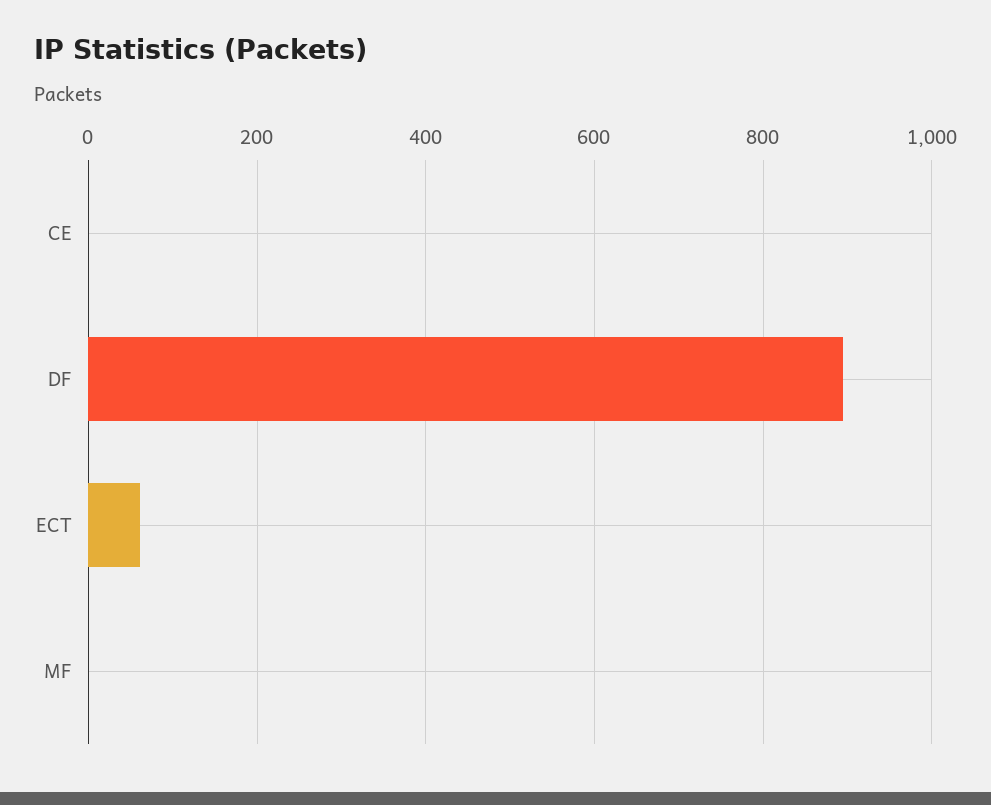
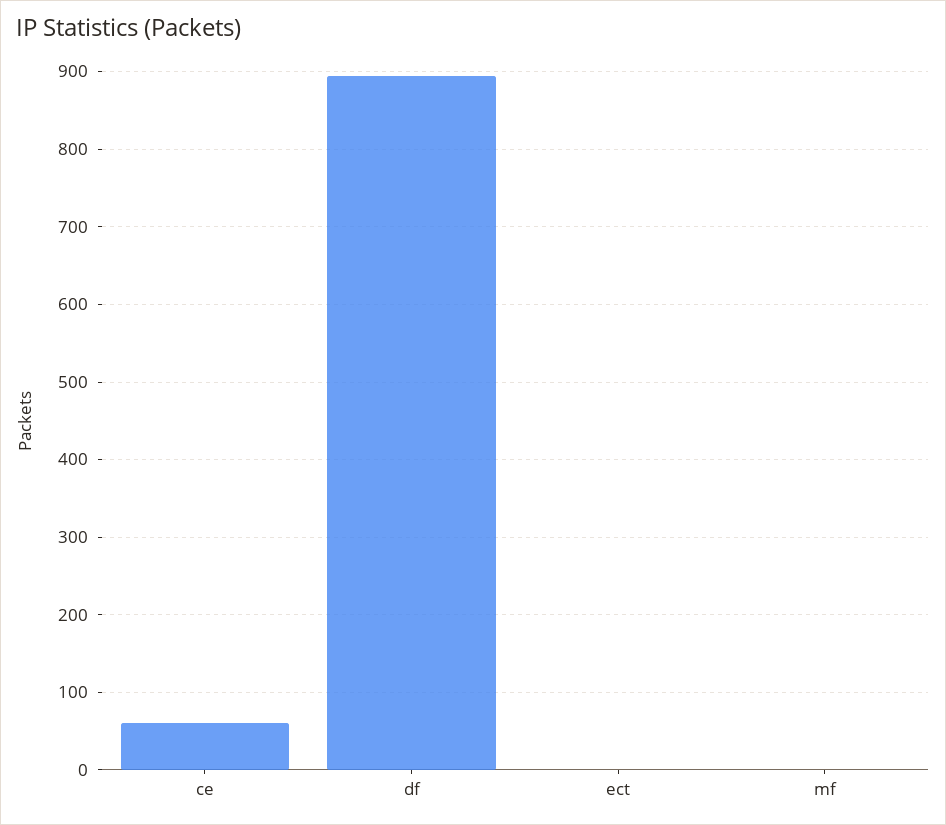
CE: 0 -> 60
ECT: 60 -> 0

